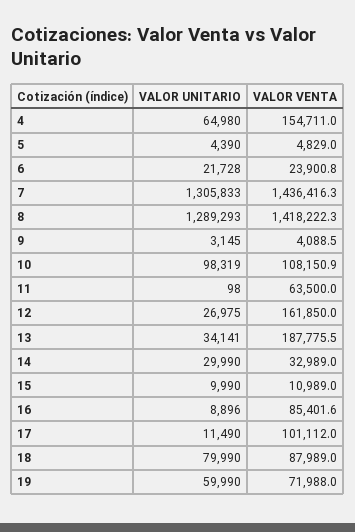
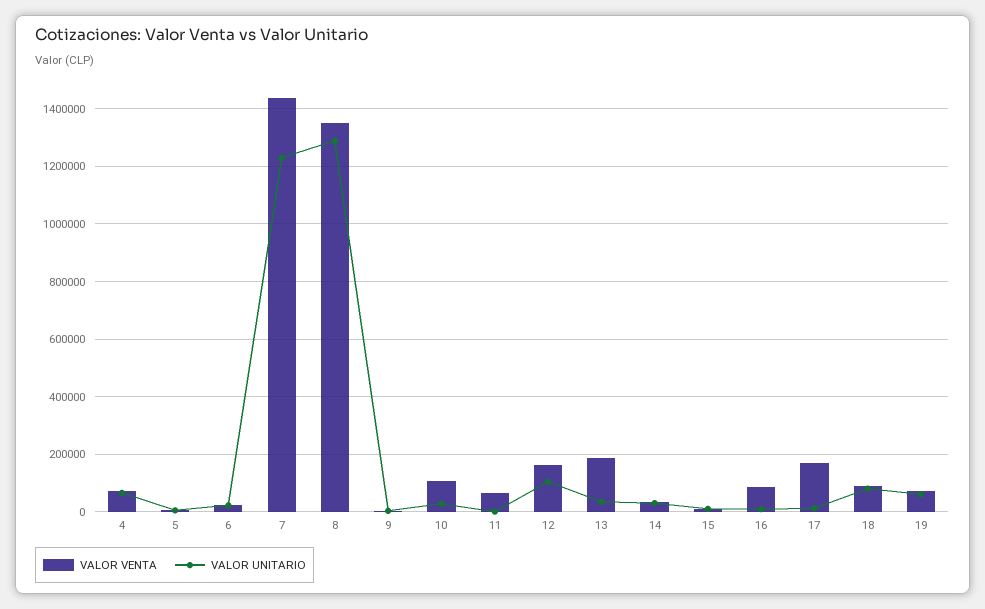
VALOR VENTA, 4: 154711 -> 75000
VALOR UNITARIO, 7: 1305833 -> 1225000
VALOR VENTA, 8: 1418222.3 -> 1350000
VALOR UNITARIO, 10: 98319 -> 25000
VALOR UNITARIO, 12: 26975 -> 100000
VALOR VENTA, 17: 101112 -> 175000

